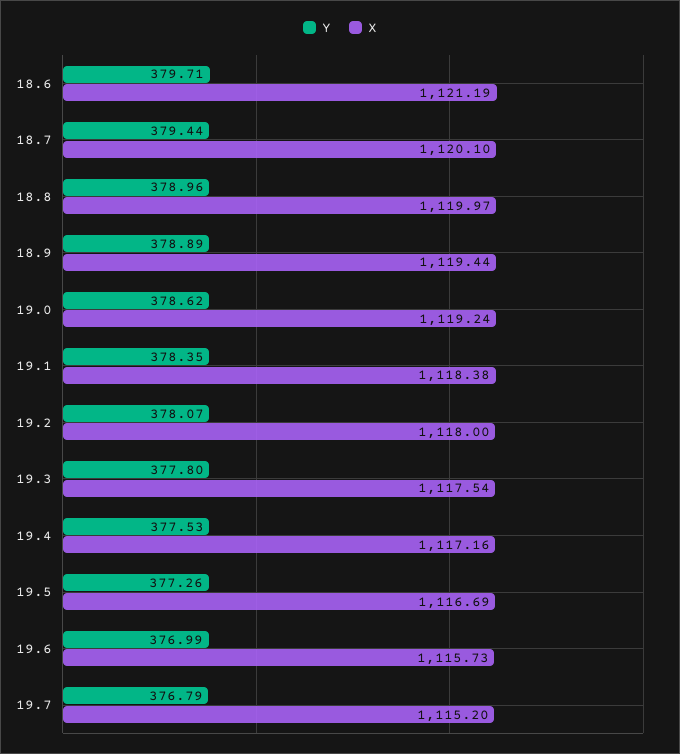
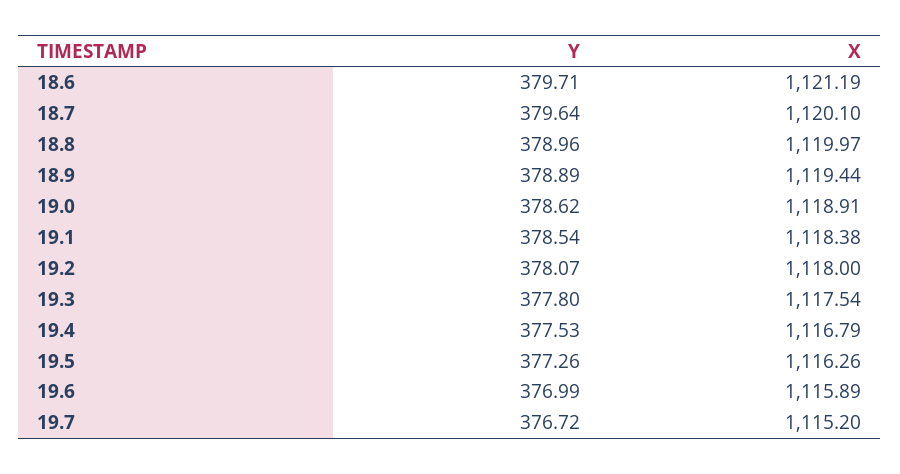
Y, 18.7: 379.44 -> 379.64
X, 19.0: 1119.24 -> 1118.91
Y, 19.1: 378.35 -> 378.54
X, 19.4: 1117.16 -> 1116.79
X, 19.5: 1116.69 -> 1116.26
X, 19.6: 1115.73 -> 1115.89
Y, 19.7: 376.79 -> 376.72

